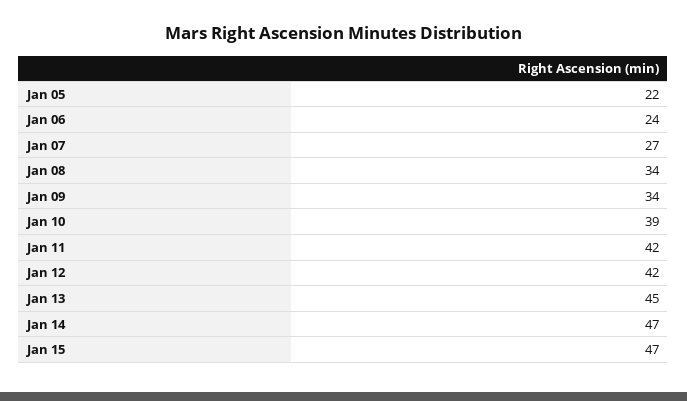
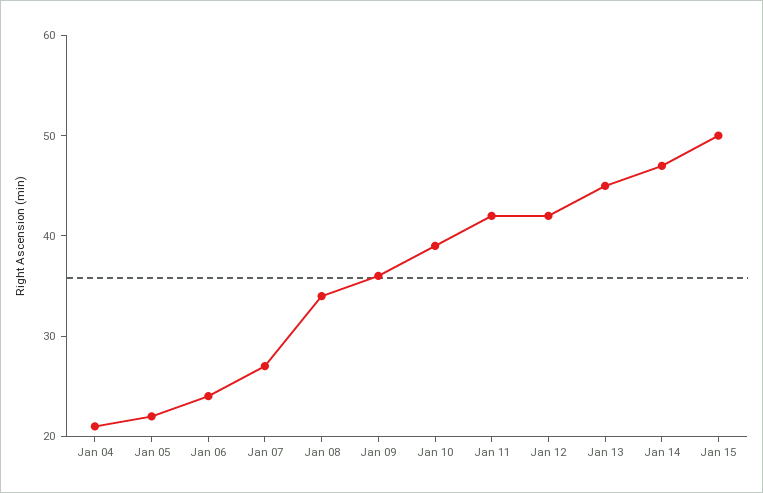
Jan 09: 34 -> 36
Jan 15: 47 -> 50
Jan 04: none -> 21

